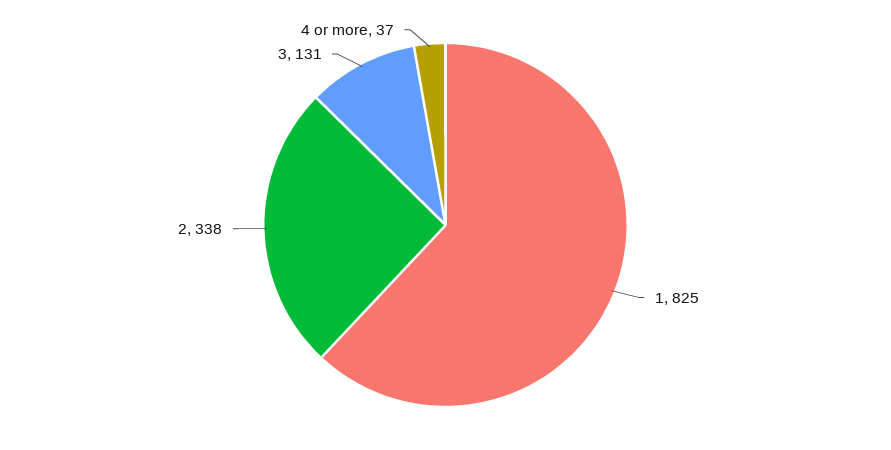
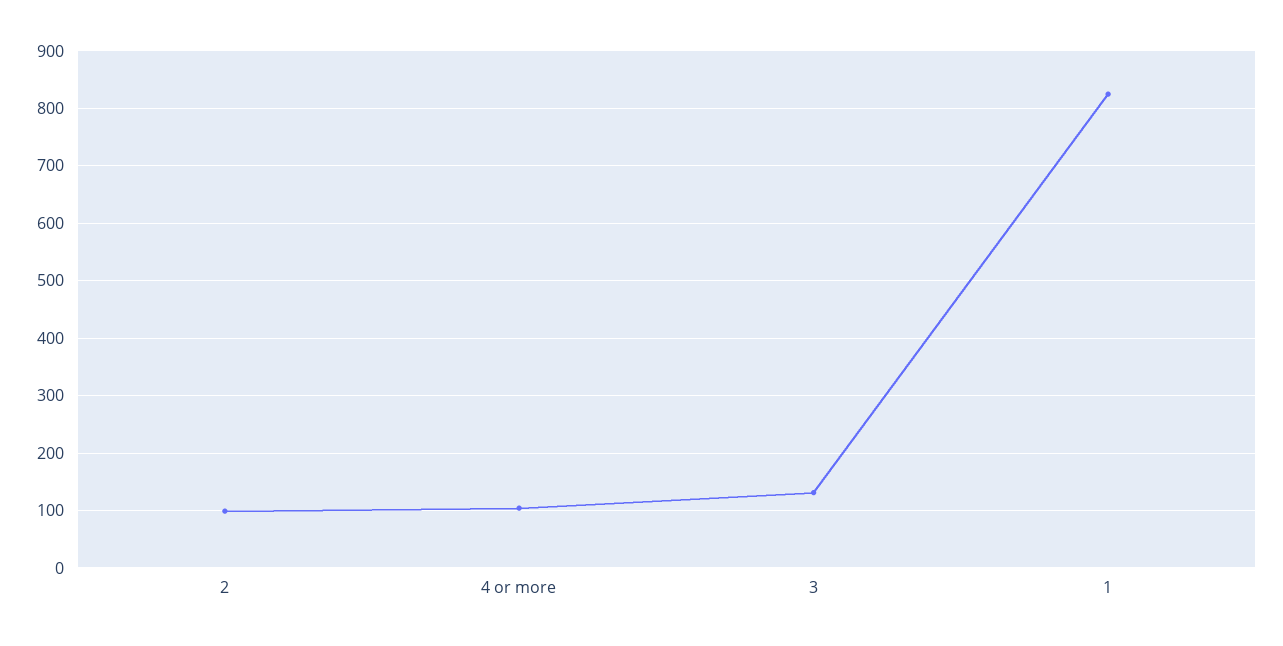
2: 338 -> 100
4 or more: 37 -> 100

